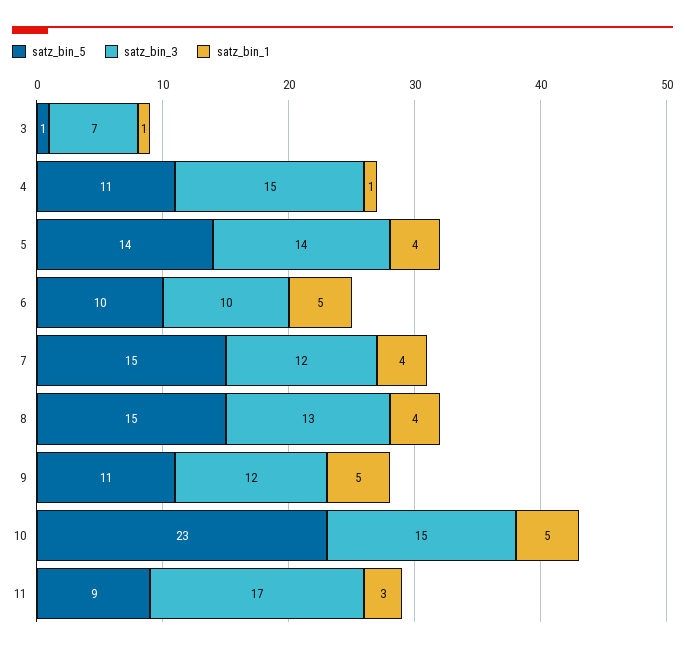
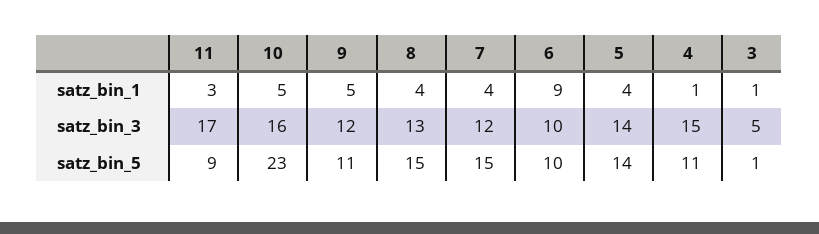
satz_bin_3, 3: 7 -> 5
satz_bin_1, 6: 5 -> 9
satz_bin_3, 10: 15 -> 16

